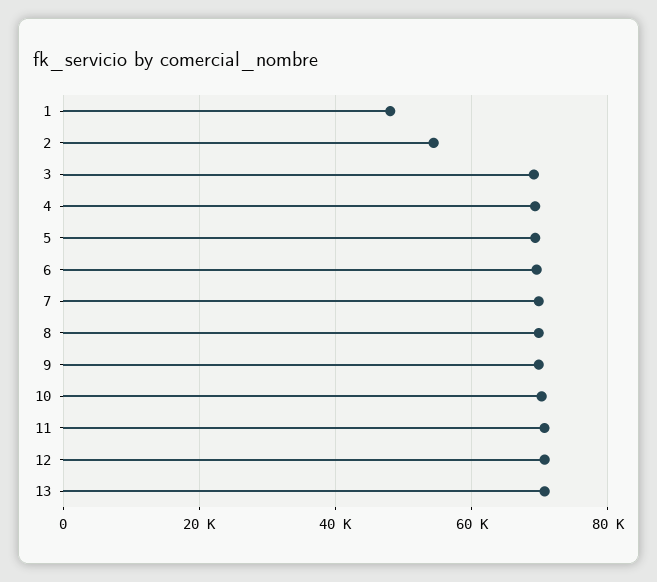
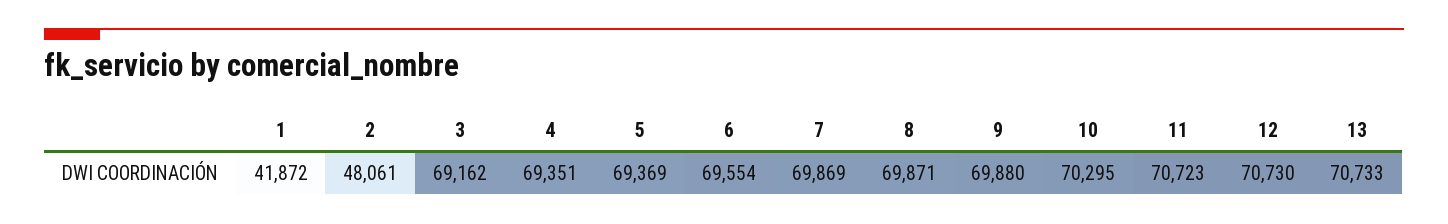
1: 48000 -> 41872
2: 54000 -> 48061

